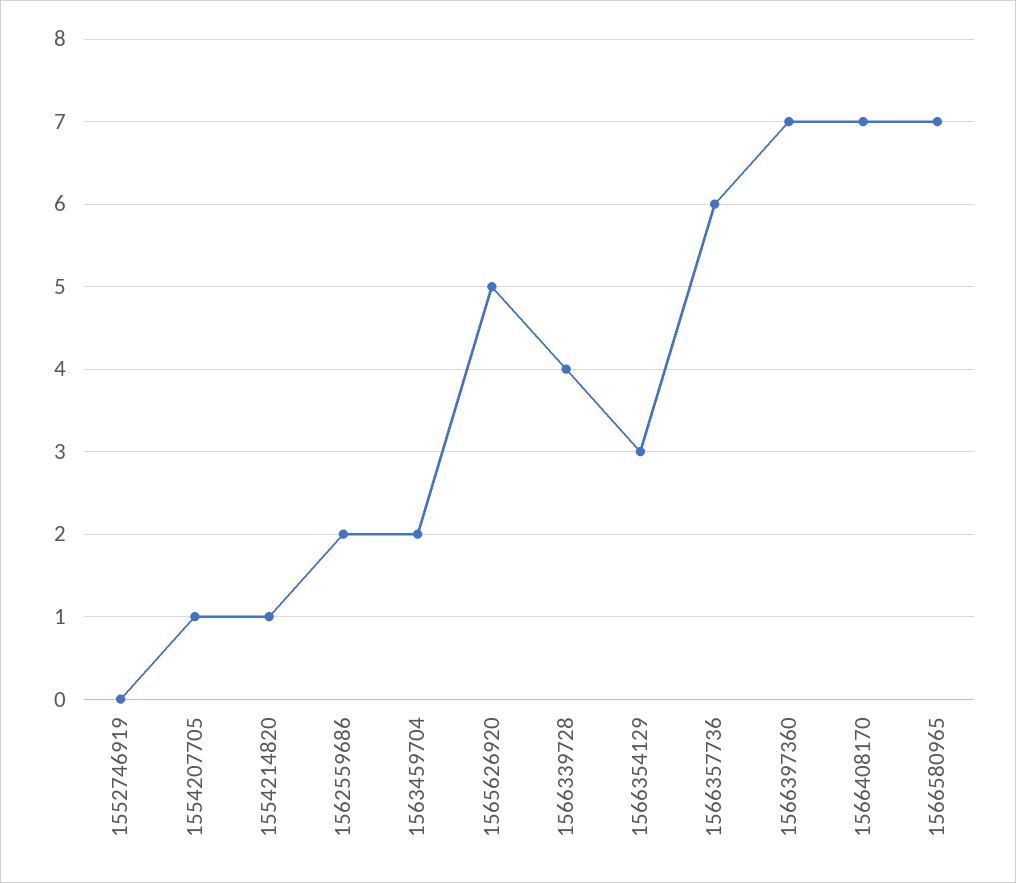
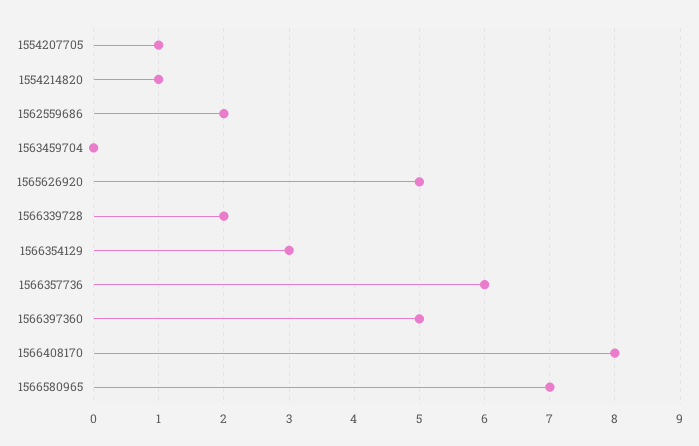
1552746919: 0 -> none
1563459704: 2 -> 0
1566339728: 4 -> 2
1566397360: 7 -> 5
1566408170: 7 -> 8

